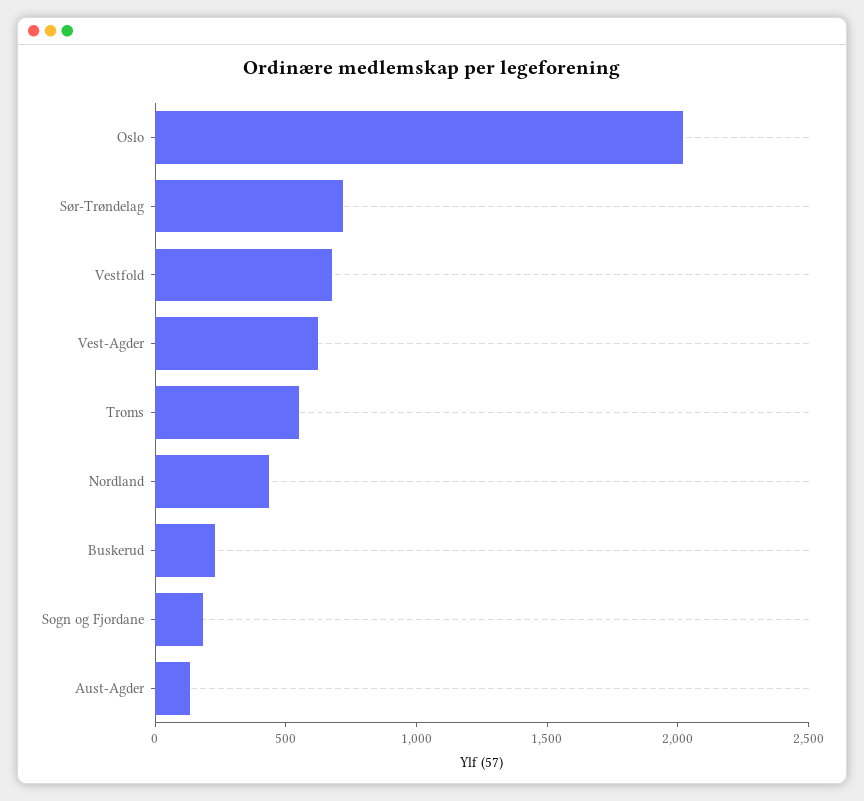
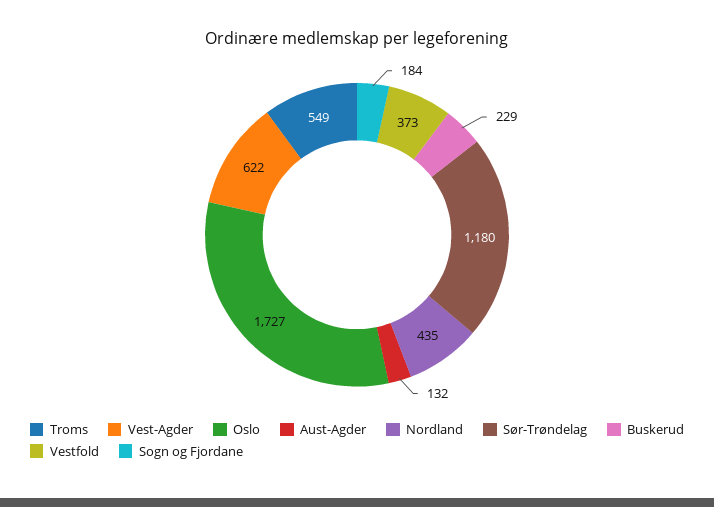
Oslo: 2000 -> 1727
Sør-Trøndelag: 700 -> 1180
Vestfold: 700 -> 373

